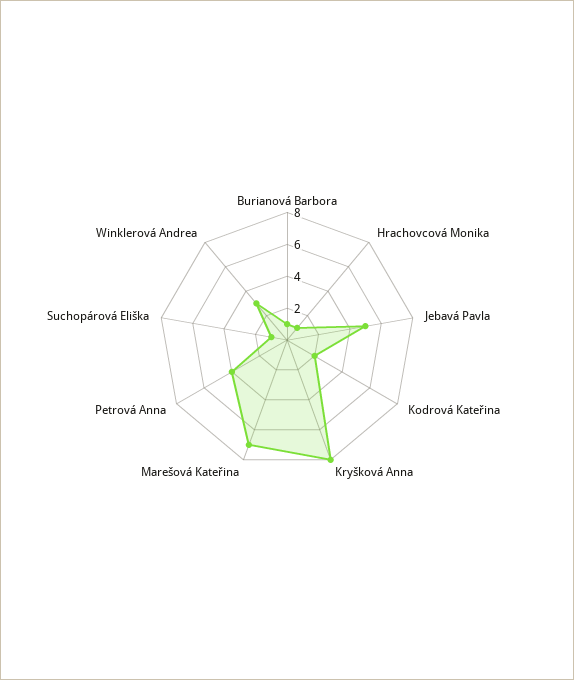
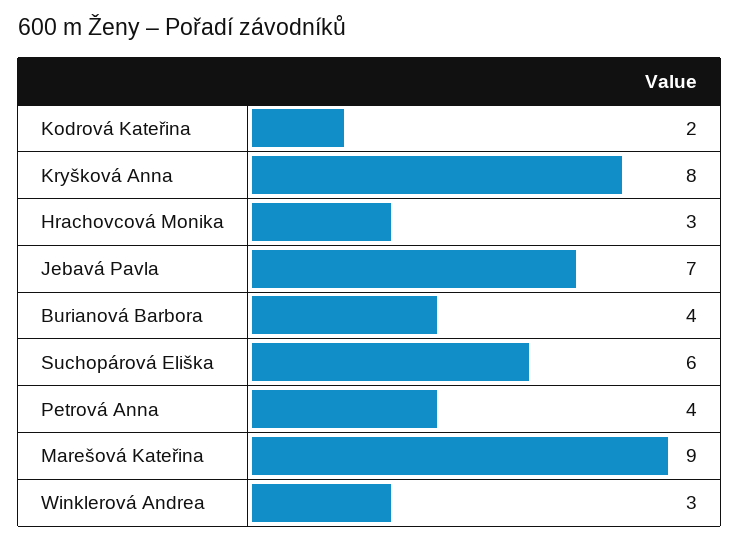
Burianová Barbora: 1 -> 4
Hrachovcová Monika: 1 -> 3
Jebavá Pavla: 5 -> 7
Marešová Kateřina: 7 -> 9
Suchopárová Eliška: 1 -> 6

